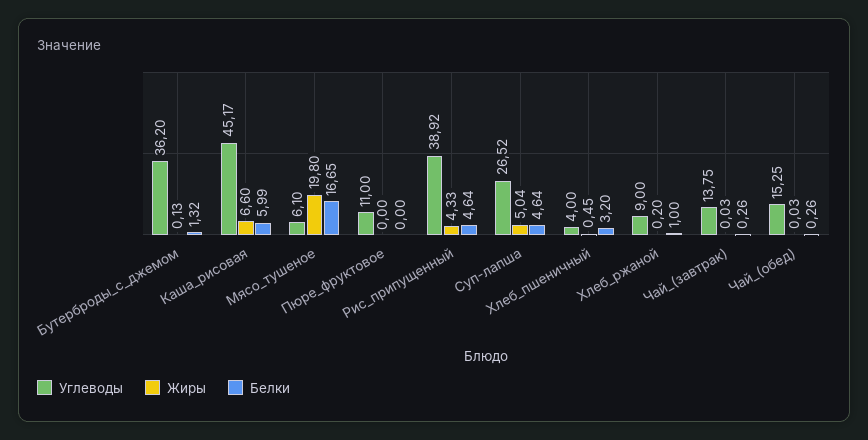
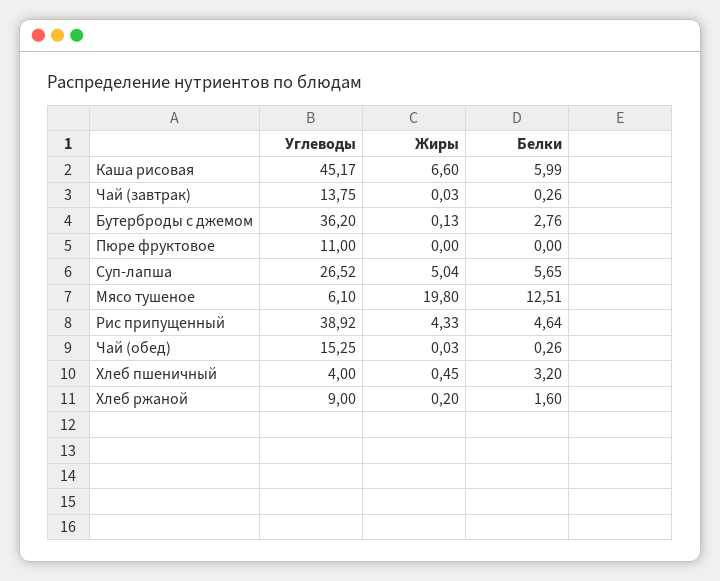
Белки, Бутерброды_с_джемом: 1.32 -> 2.76
Белки, Мясо_тушеное: 16.65 -> 12.51
Белки, Суп-лапша: 4.64 -> 5.65
Белки, Хлеб_ржаной: 1 -> 1.6

